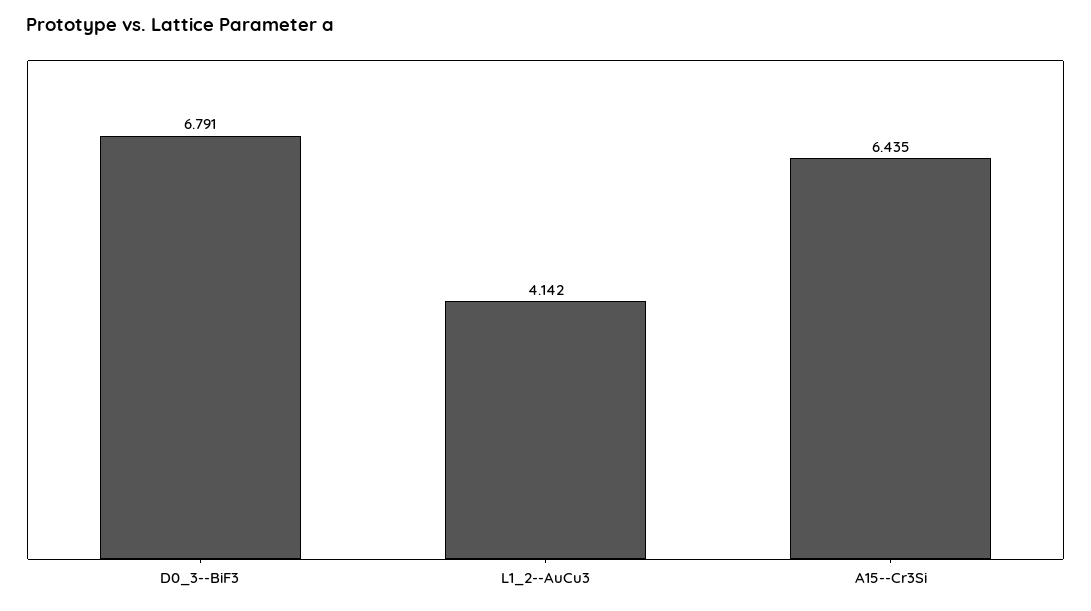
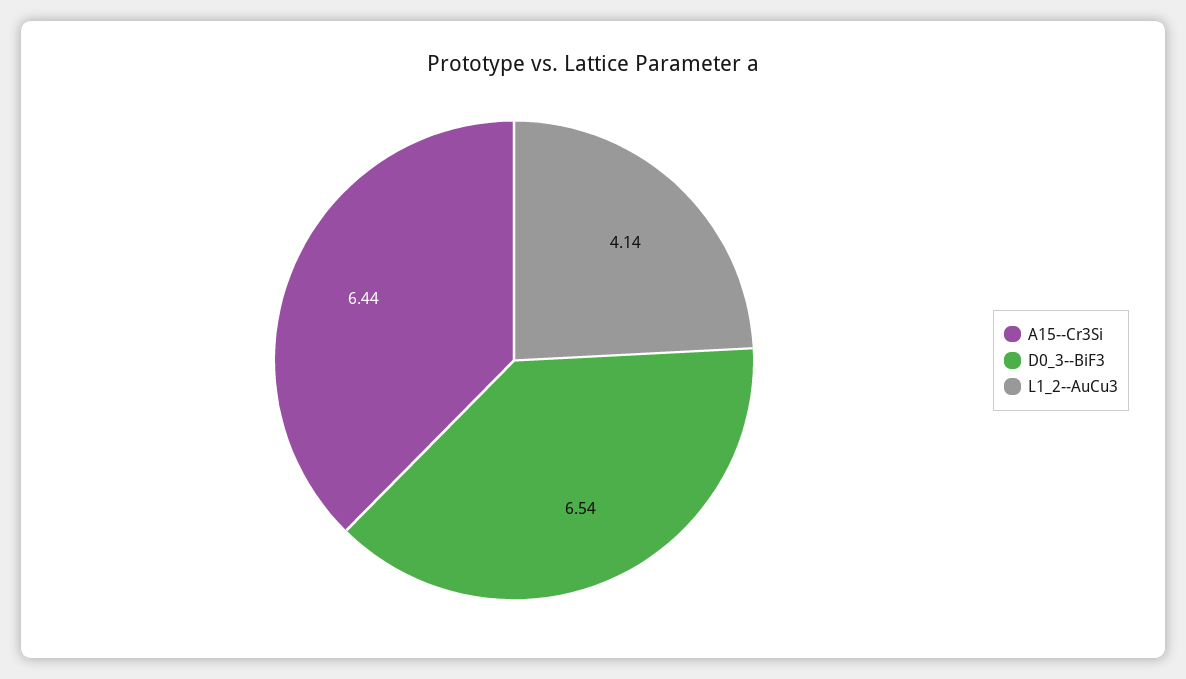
D0_3--BiF3: 6.791 -> 6.54

